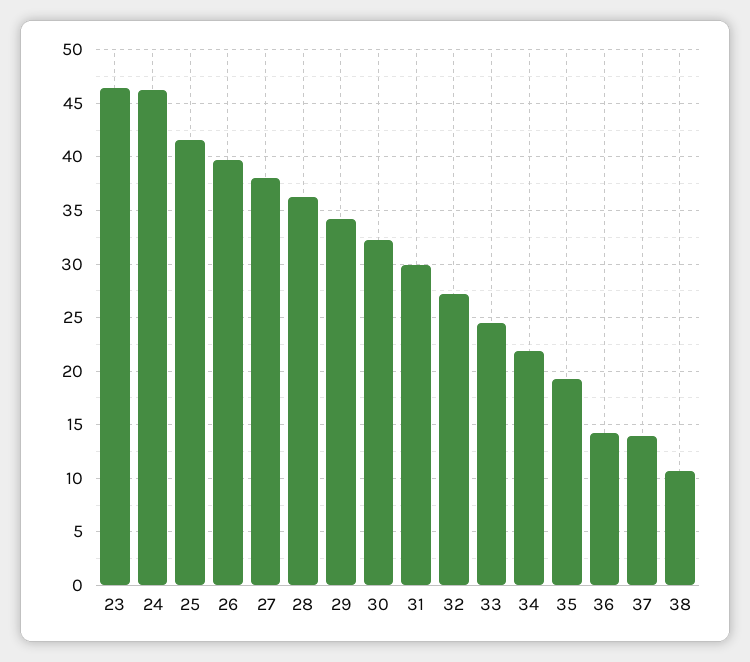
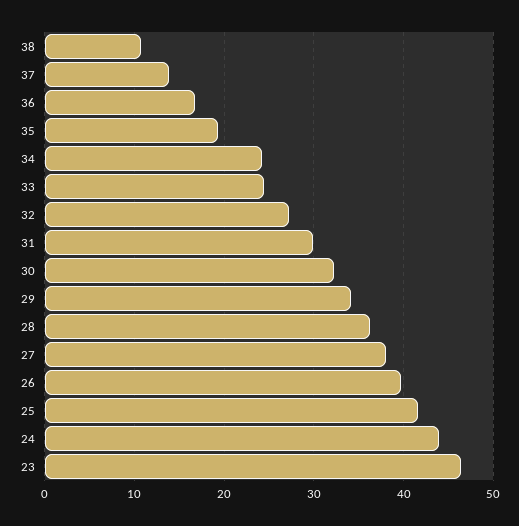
24: 46 -> 44
34: 22 -> 24
36: 14 -> 17

